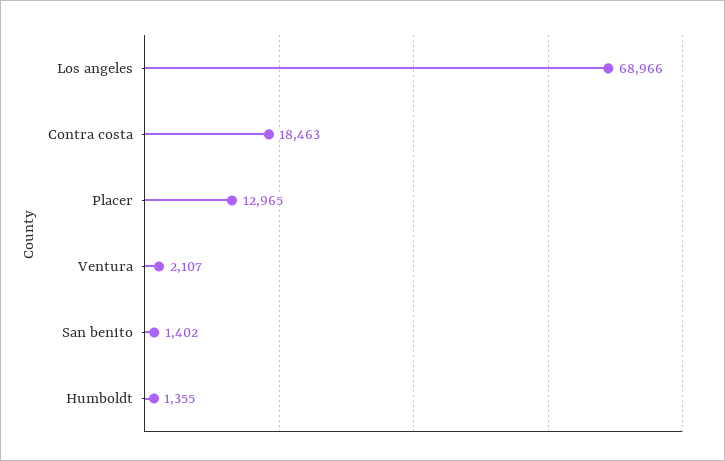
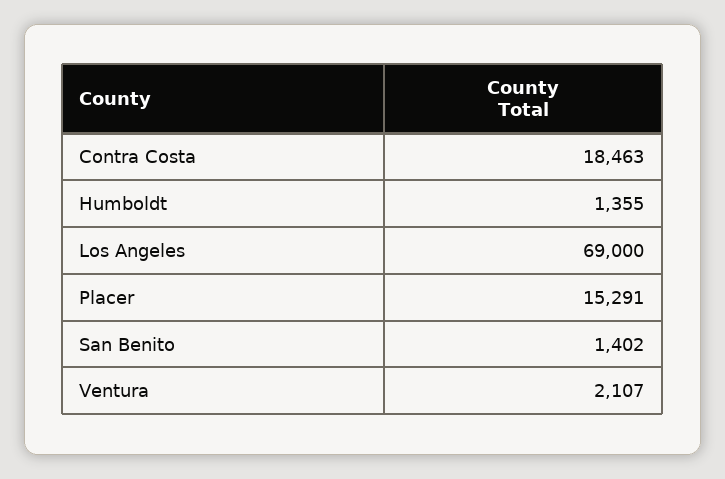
Los angeles: 68966 -> 69000
Placer: 12965 -> 15291

